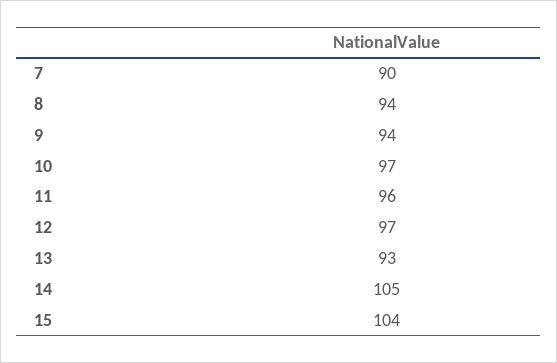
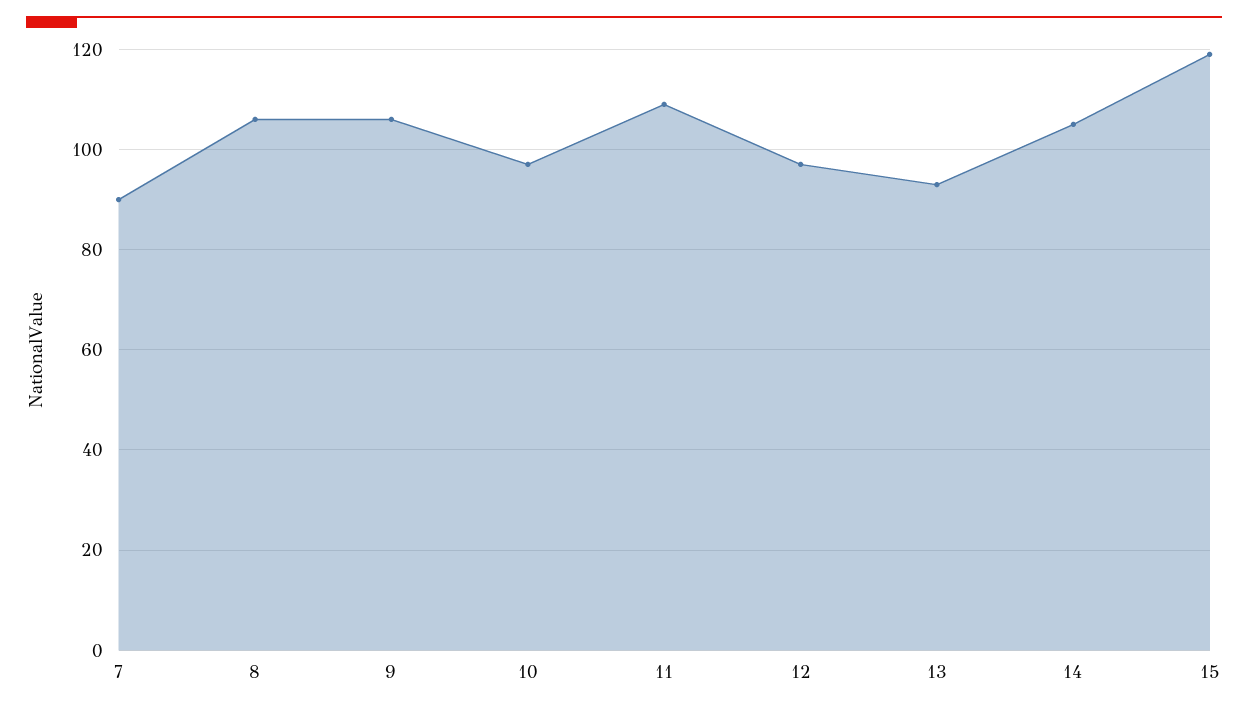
8: 94 -> 105
9: 94 -> 105
11: 96 -> 110
15: 104 -> 120

